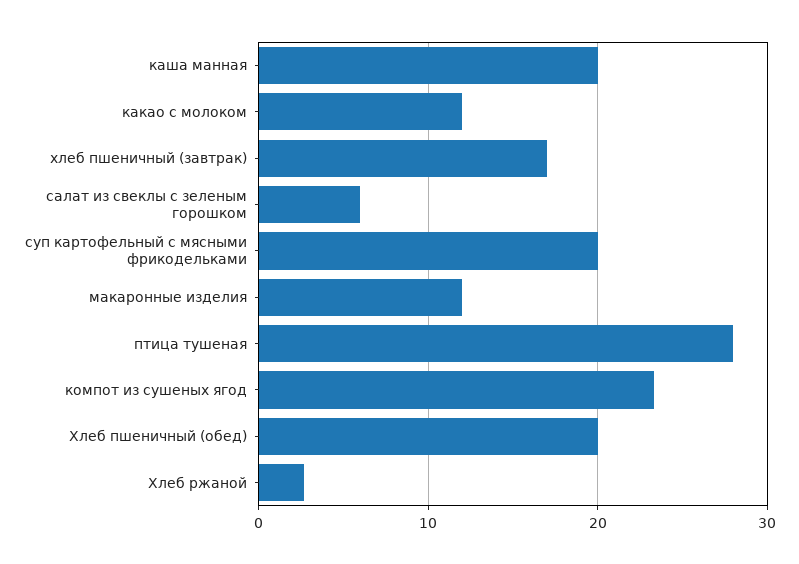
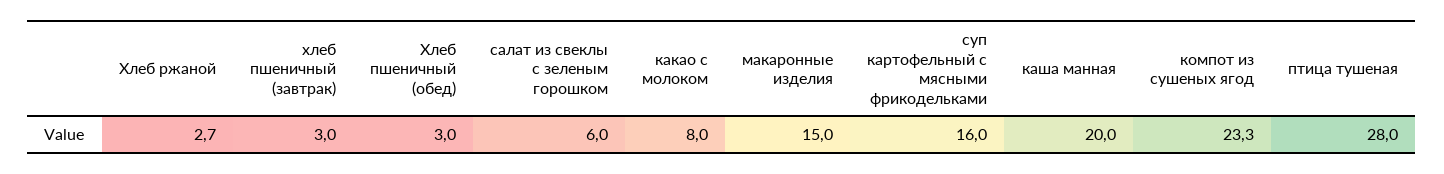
какао с молоком: 12 -> 8
хлеб пшеничный (завтрак): 17 -> 3
суп картофельный с мясными фрикодельками: 20 -> 16
макаронные изделия: 12 -> 15
Хлеб пшеничный (обед): 20 -> 3

